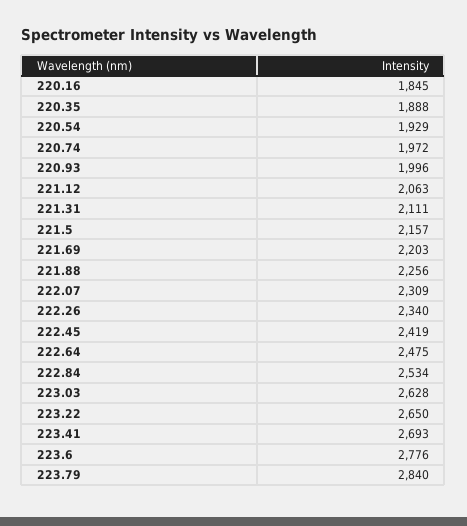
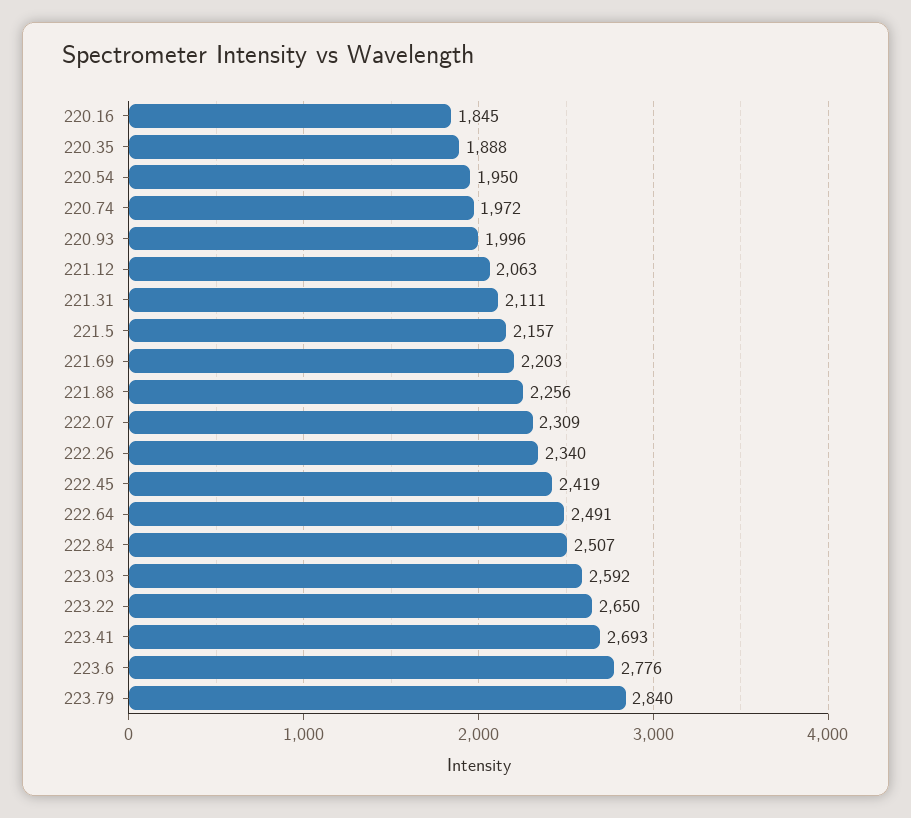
220.54: 1929 -> 1950
222.64: 2475 -> 2491
222.84: 2534 -> 2507
223.03: 2628 -> 2592

